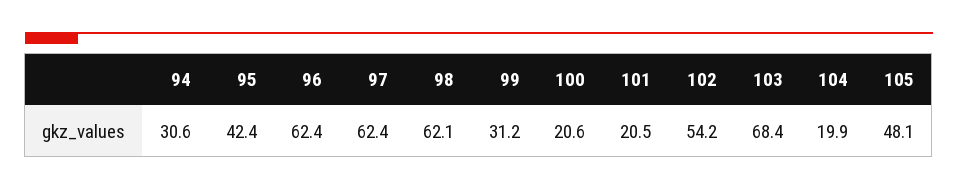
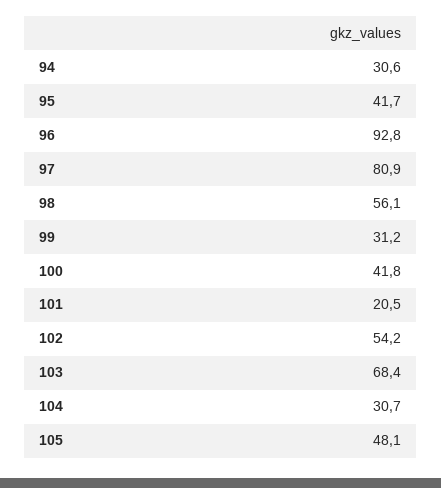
95: 42.4 -> 41.7
96: 62.4 -> 92.8
97: 62.4 -> 80.9
98: 62.1 -> 56.1
100: 20.6 -> 41.8
104: 19.9 -> 30.7

